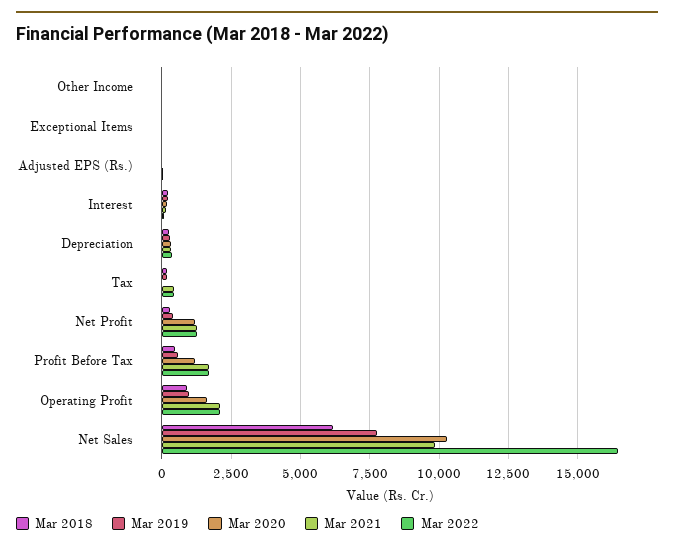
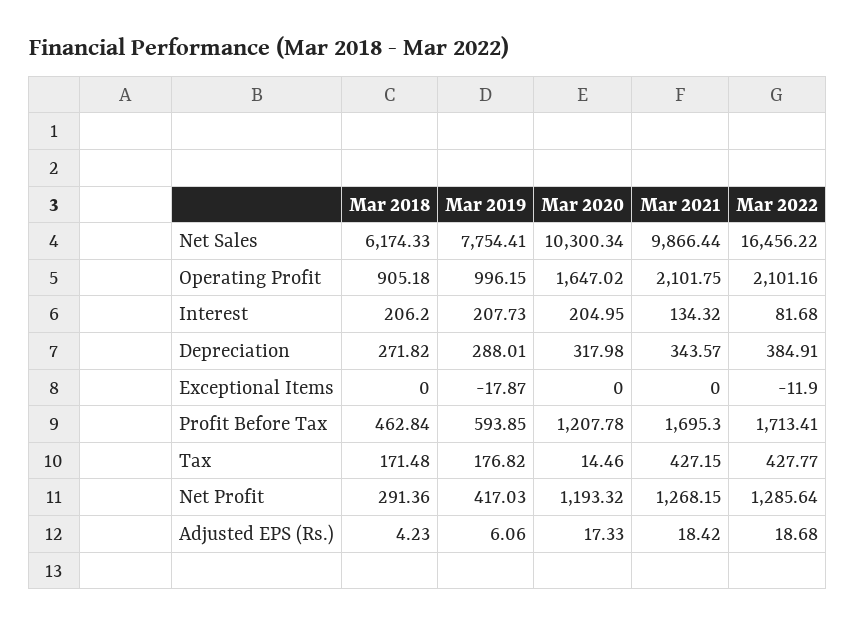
Mar 2018, Other Income: 0 -> none
Mar 2019, Other Income: 0 -> none
Mar 2020, Other Income: 0 -> none
Mar 2021, Other Income: 0 -> none
Mar 2022, Other Income: 0 -> none

